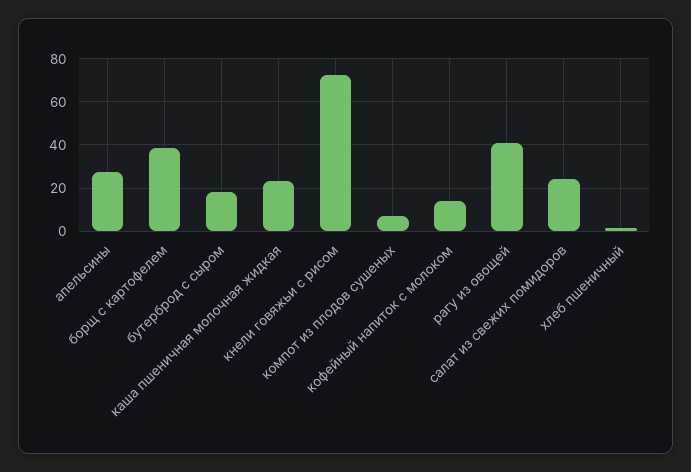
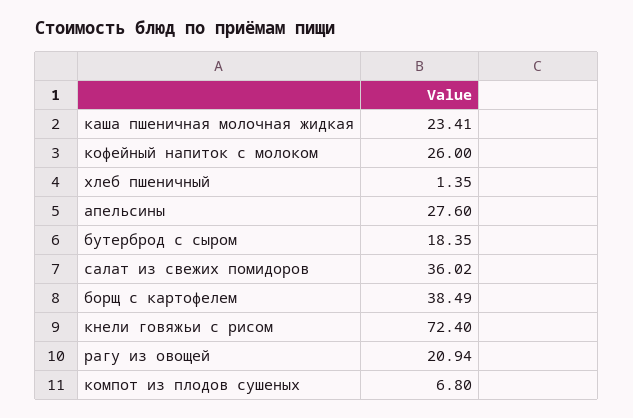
кофейный напиток с молоком: 15 -> 26
рагу из овощей: 40 -> 20.94
салат из свежих помидоров: 25 -> 36.02

